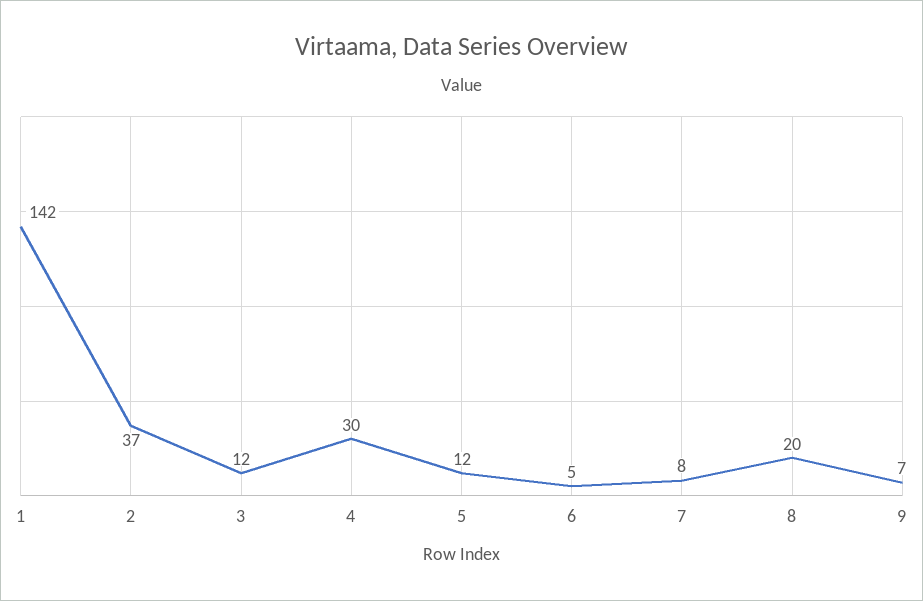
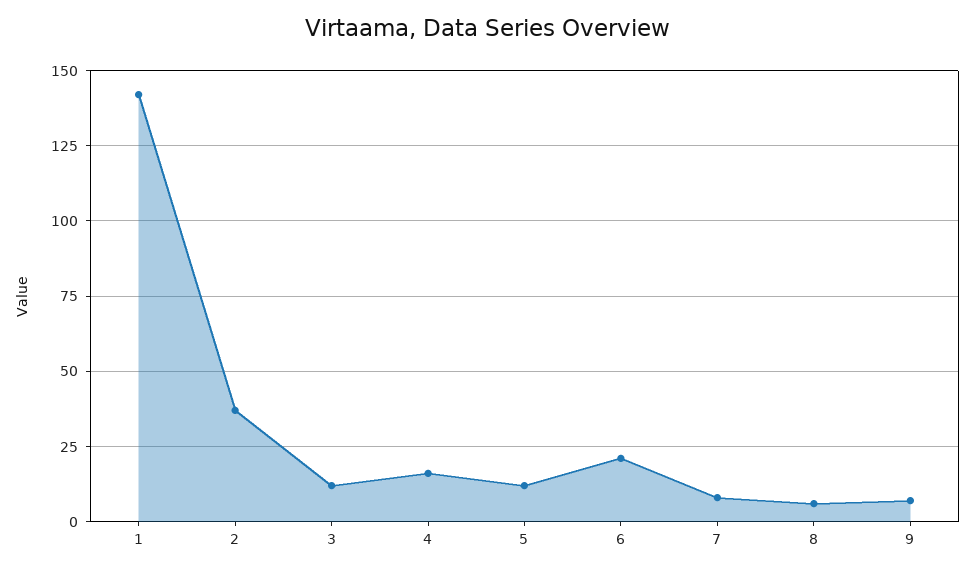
4: 30 -> 15
6: 5 -> 20
8: 20 -> 5

